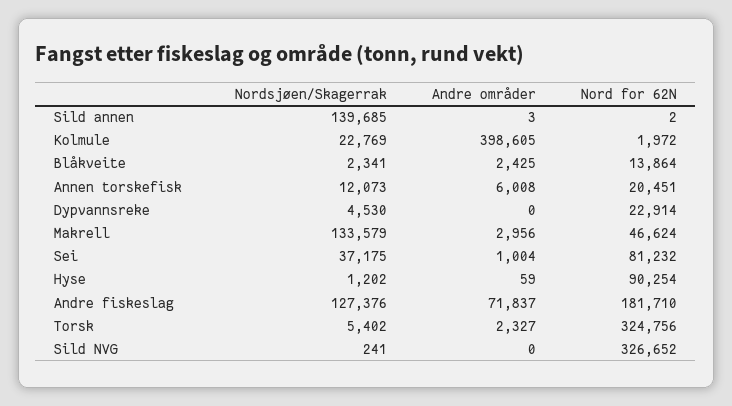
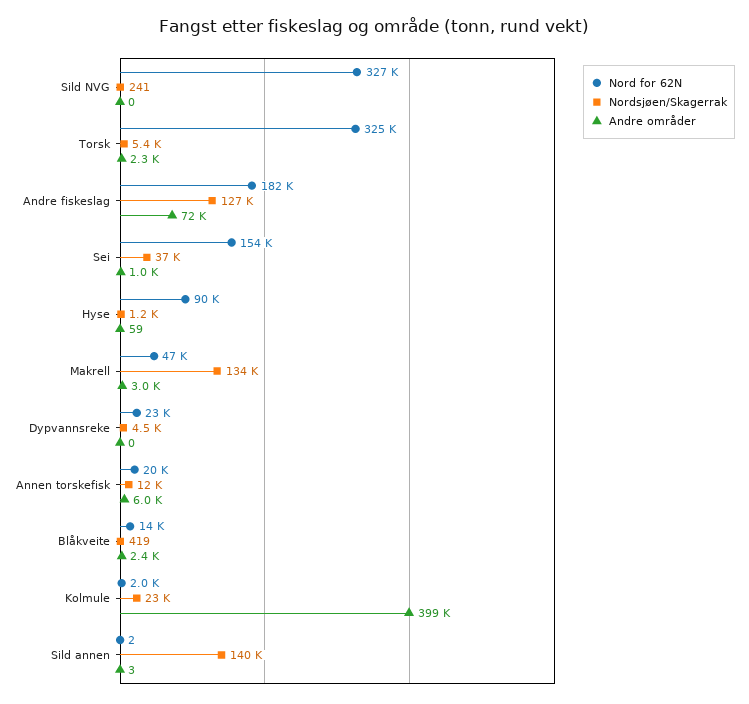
Nordsjøen/Skagerrak, Blåkveite: 2341 -> 419
Nord for 62N, Sei: 81232 -> 154000

